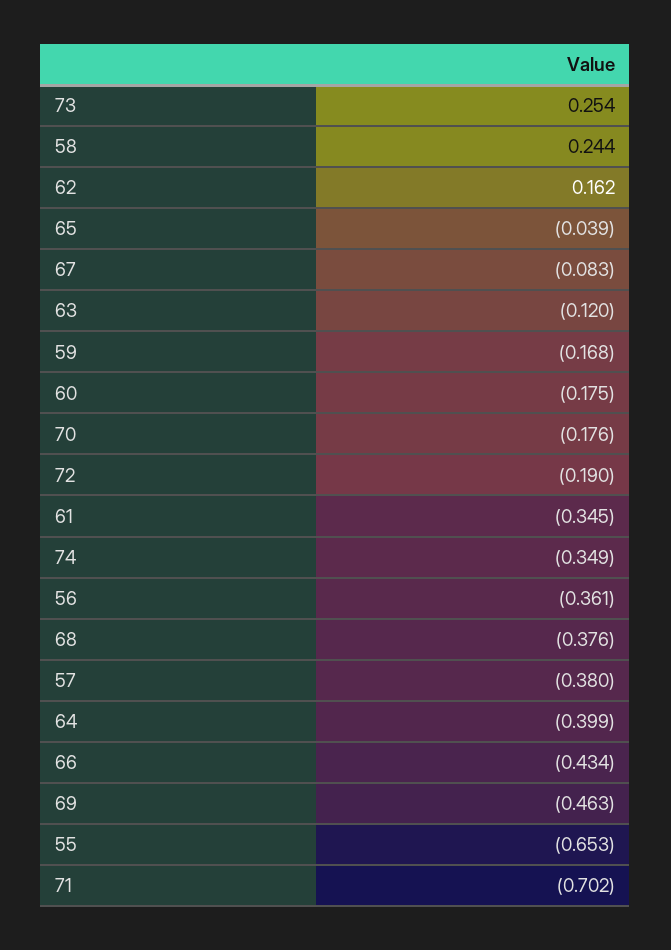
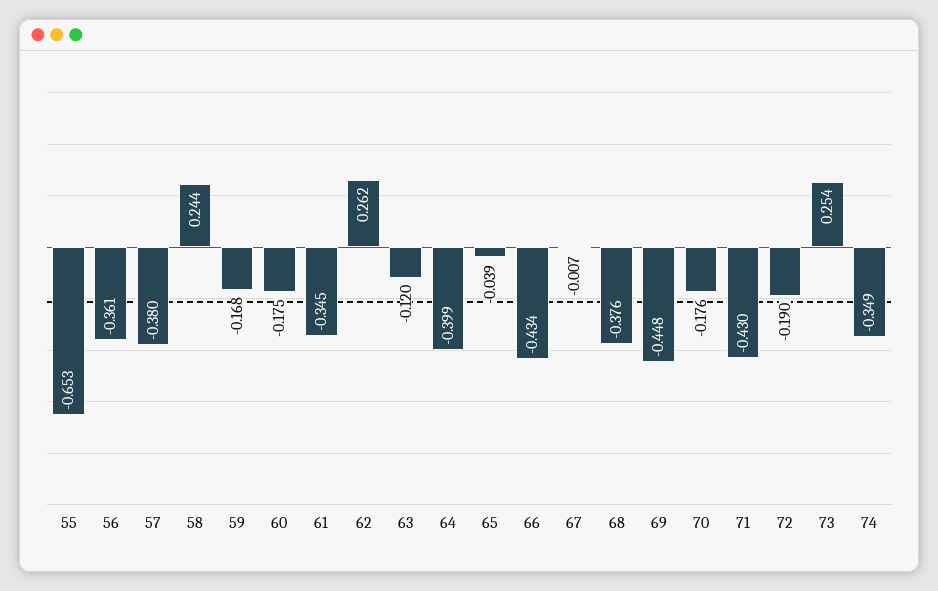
62: 0.162 -> 0.262
67: -0.083 -> -0.007
69: -0.463 -> -0.448
71: -0.702 -> -0.43

